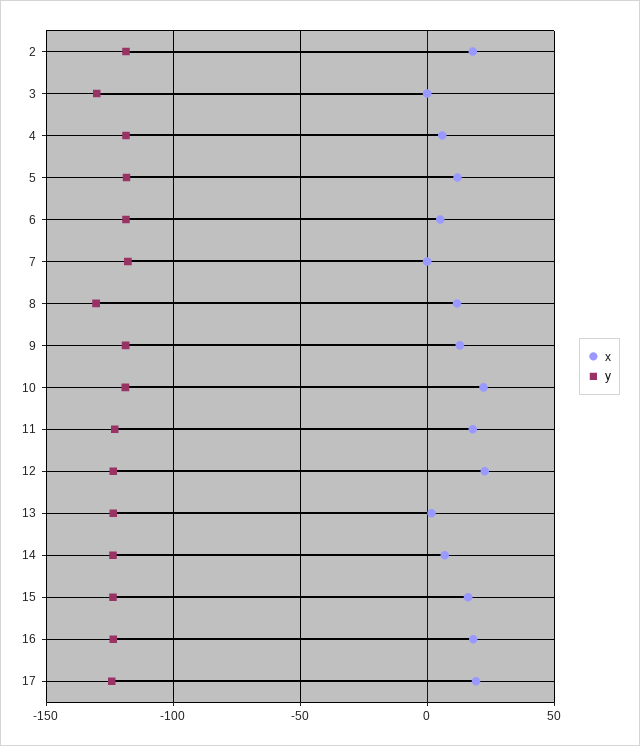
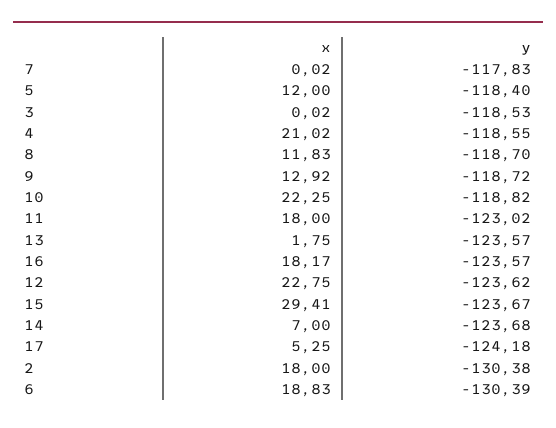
y, 2: -120 -> -130.38
y, 3: -130 -> -118.53
x, 4: 5 -> 21.02
x, 6: 5 -> 18.83
y, 6: -120 -> -130.39
y, 8: -130 -> -118.7
x, 15: 15 -> 29.41
x, 17: 20 -> 5.25

